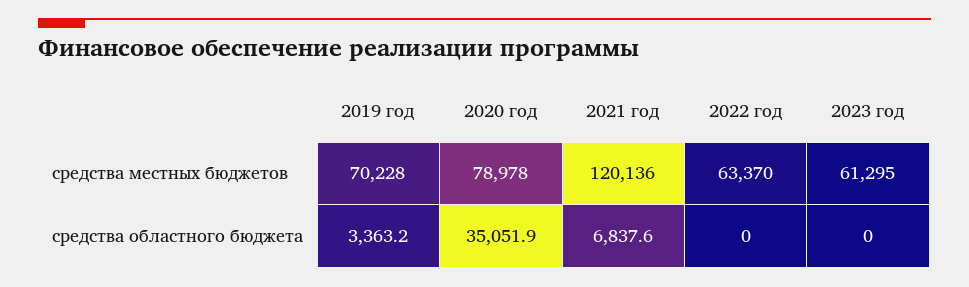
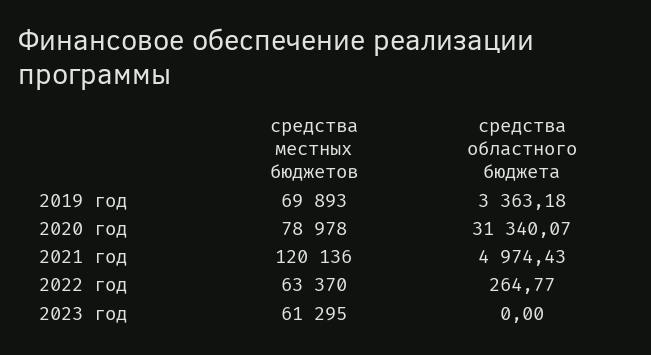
2019 год, средства местных бюджетов: 70228 -> 69893
2020 год, средства областного бюджета: 35051.9 -> 31340.07
2021 год, средства областного бюджета: 6837.6 -> 4974.43
2022 год, средства областного бюджета: 0 -> 264.77

